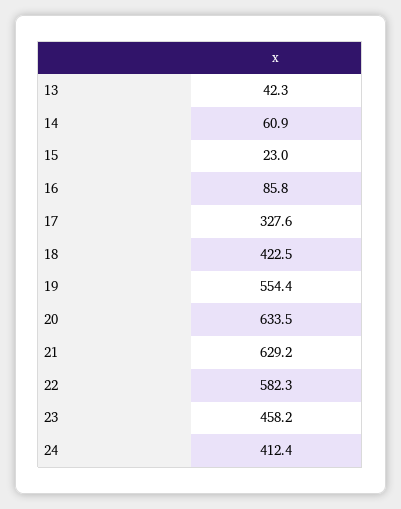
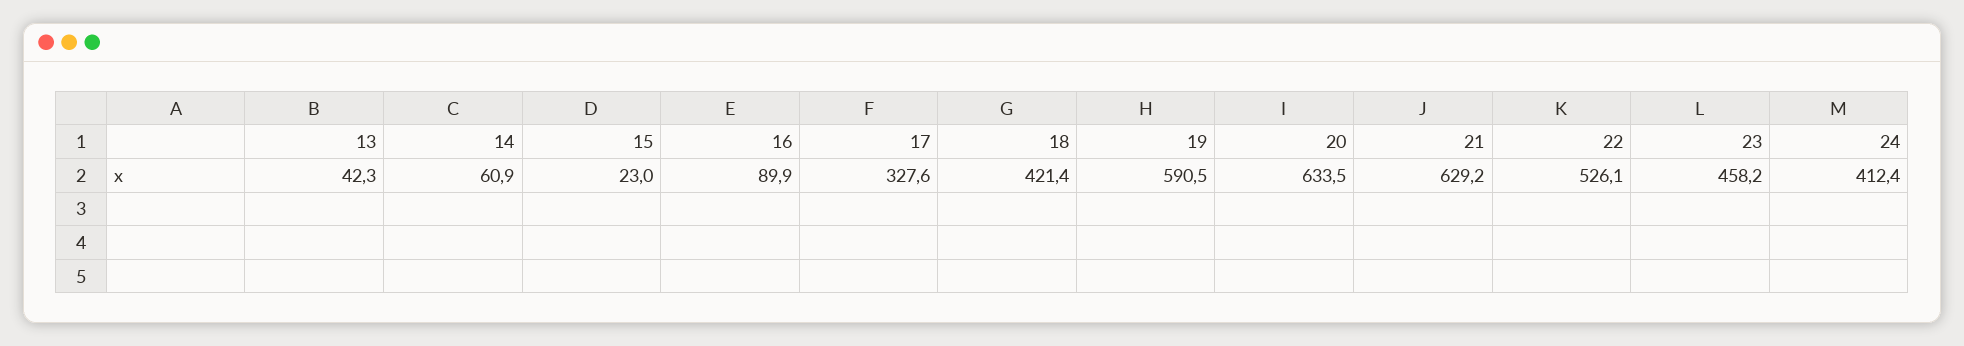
16: 85.8 -> 89.9
18: 422.5 -> 421.4
19: 554.4 -> 590.5
22: 582.3 -> 526.1

